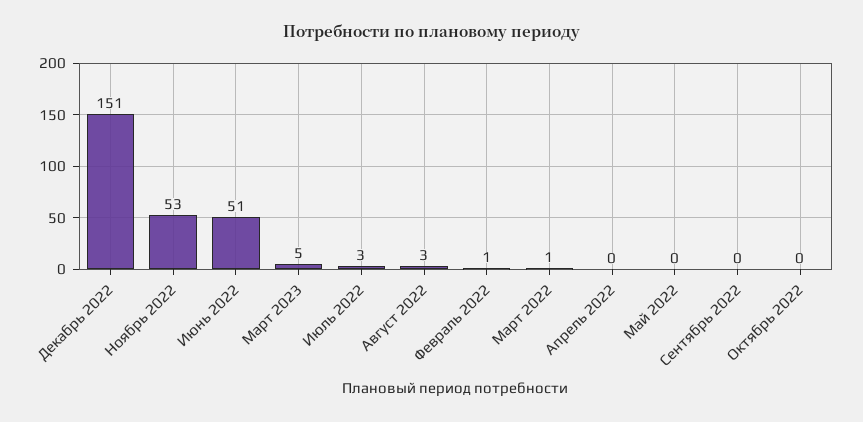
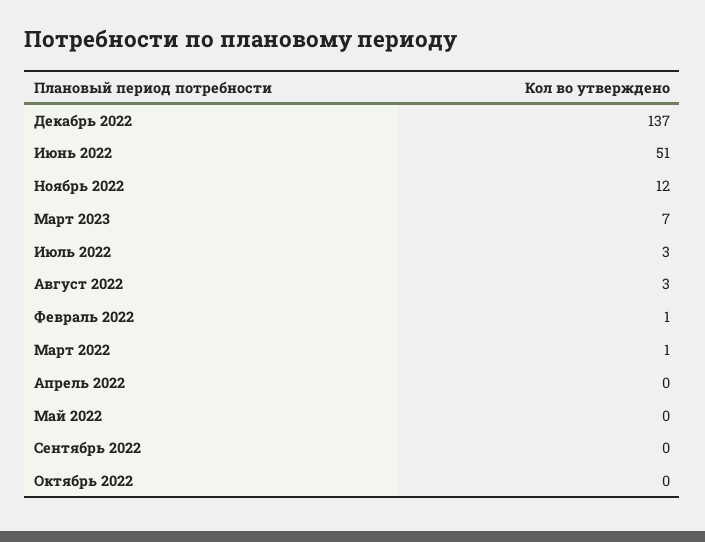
Декабрь 2022: 151 -> 137
Ноябрь 2022: 53 -> 12
Март 2023: 5 -> 7

